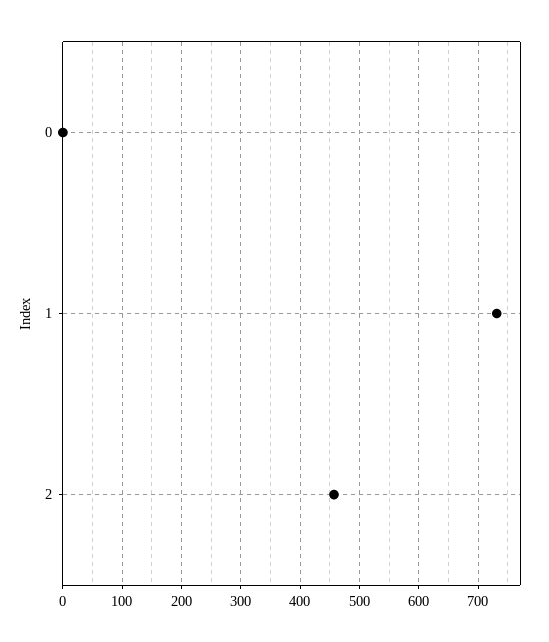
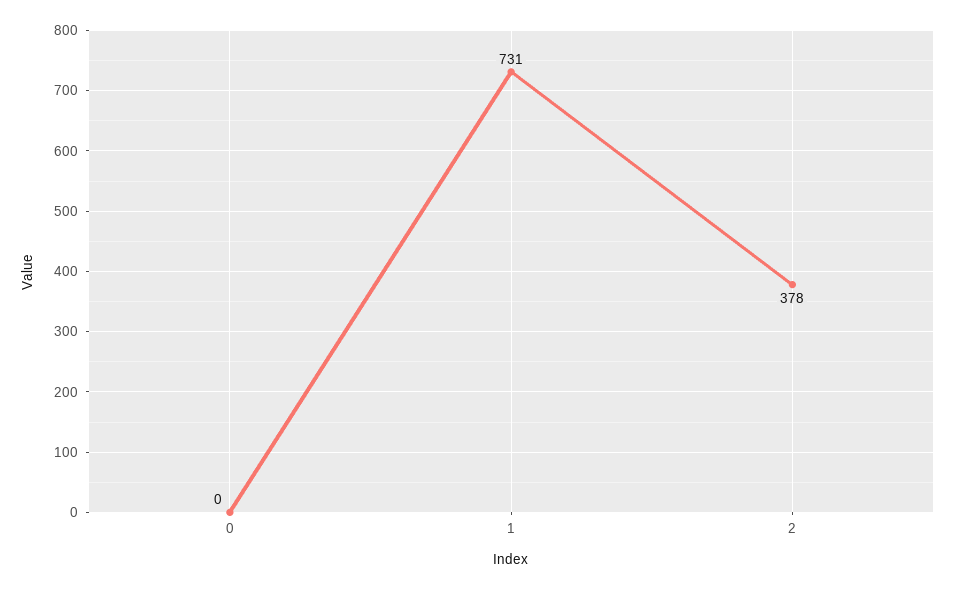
2: 460 -> 378

